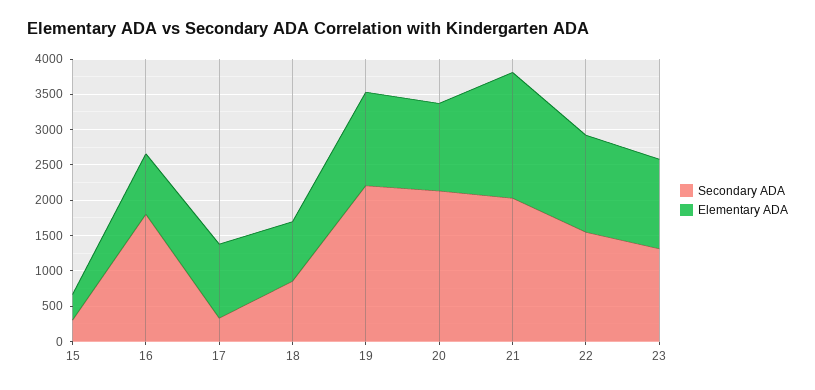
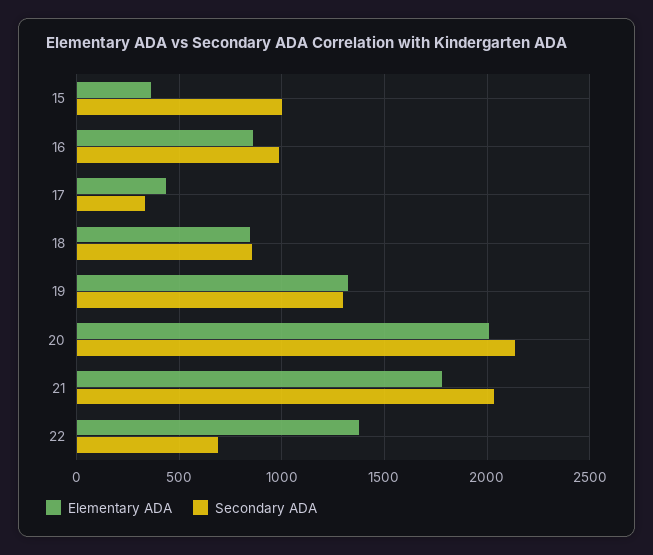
Secondary ADA, 15: 250 -> 1000
Secondary ADA, 16: 1750 -> 1000
Elementary ADA, 17: 1000 -> 450
Secondary ADA, 19: 2250 -> 1300
Elementary ADA, 20: 1250 -> 2000
Secondary ADA, 22: 1500 -> 700
Secondary ADA, 23: 1250 -> none
Elementary ADA, 23: 1250 -> none

